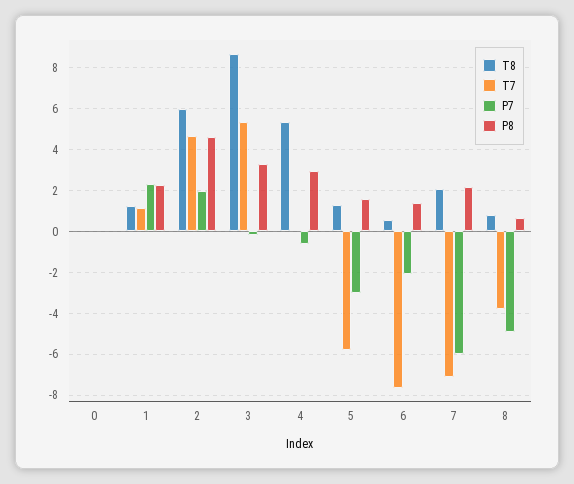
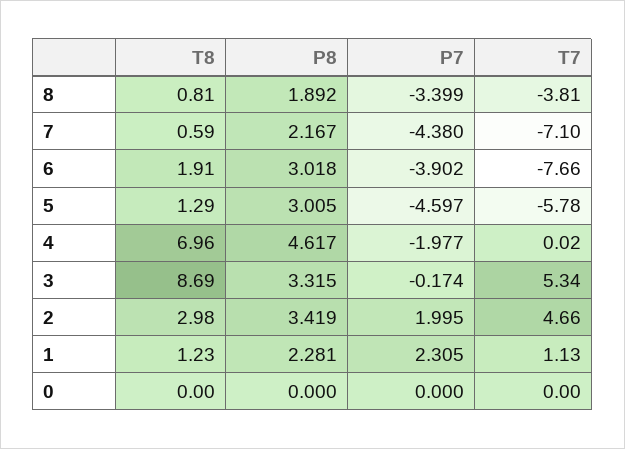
T8, 2: 6 -> 2.98
P8, 2: 4.5 -> 3.419
T8, 4: 5.5 -> 6.96
P7, 4: -0.5 -> -1.977
P8, 4: 3 -> 4.617
P7, 5: -3 -> -4.597
P8, 5: 1.5 -> 3.005
T8, 6: 0.5 -> 1.91
P7, 6: -2 -> -3.902
P8, 6: 1.5 -> 3.018
T8, 7: 2 -> 0.59
P7, 7: -6 -> -4.38
P7, 8: -5 -> -3.399
P8, 8: 0.5 -> 1.892

